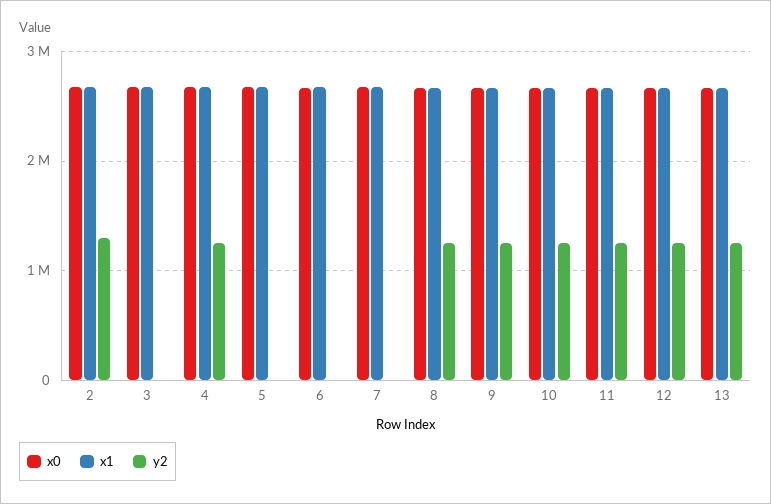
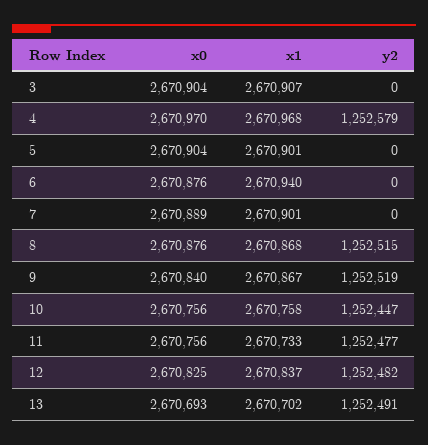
x0, 2: 2700000 -> none
x1, 2: 2700000 -> none
y2, 2: 1300000 -> none

